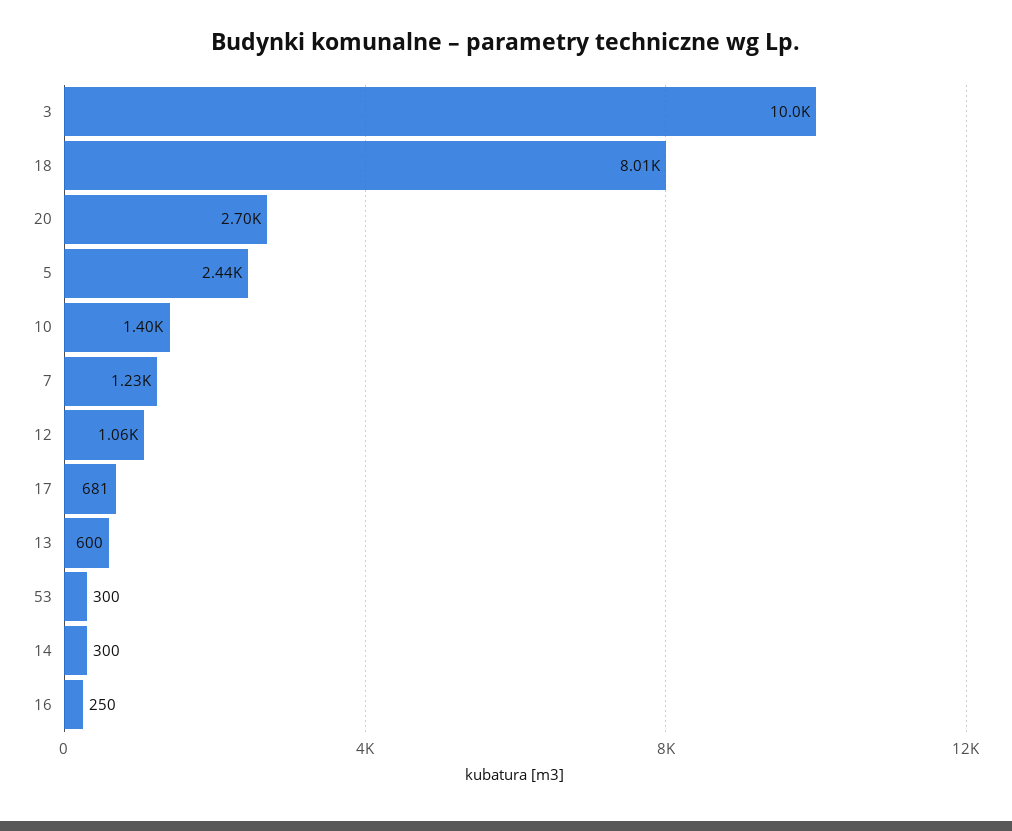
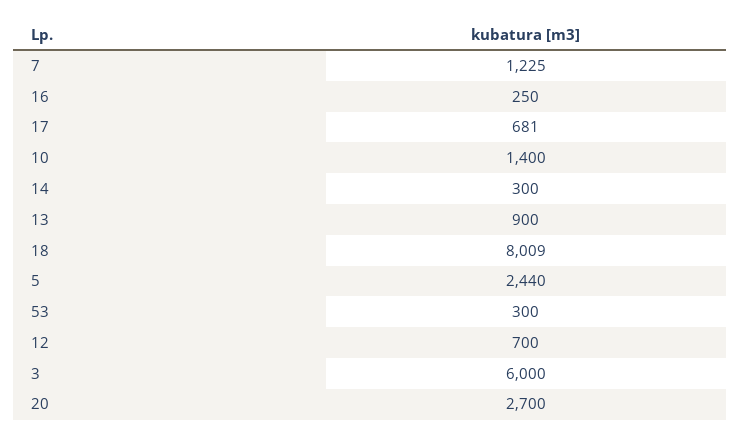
3: 10000 -> 6000
12: 1060 -> 700
13: 600 -> 900

